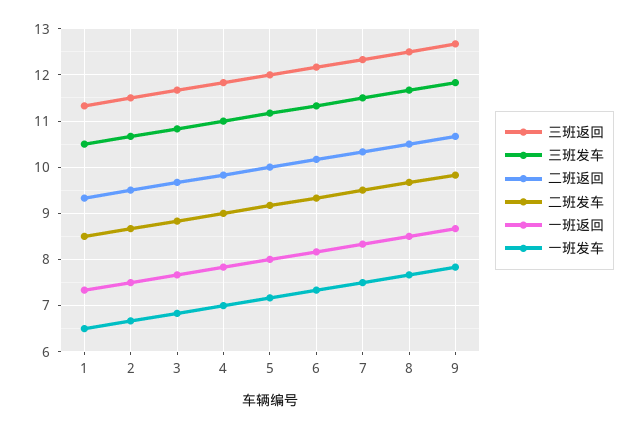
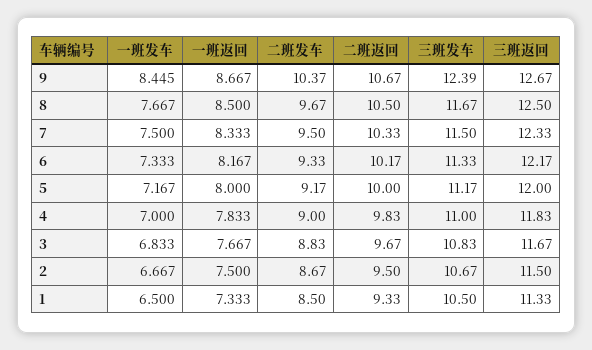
三班发车, 9: 11.8 -> 12.39
二班发车, 9: 9.8 -> 10.37
一班发车, 9: 7.8 -> 8.445

